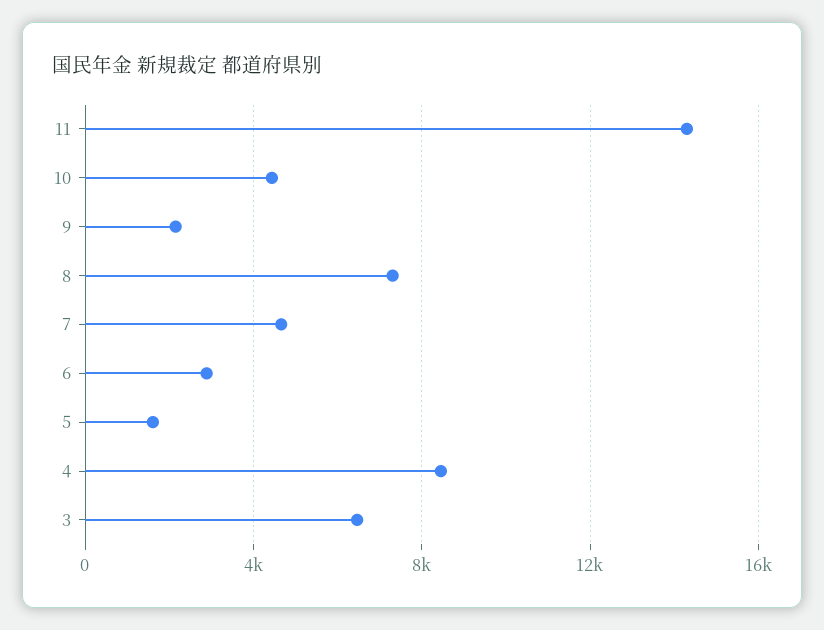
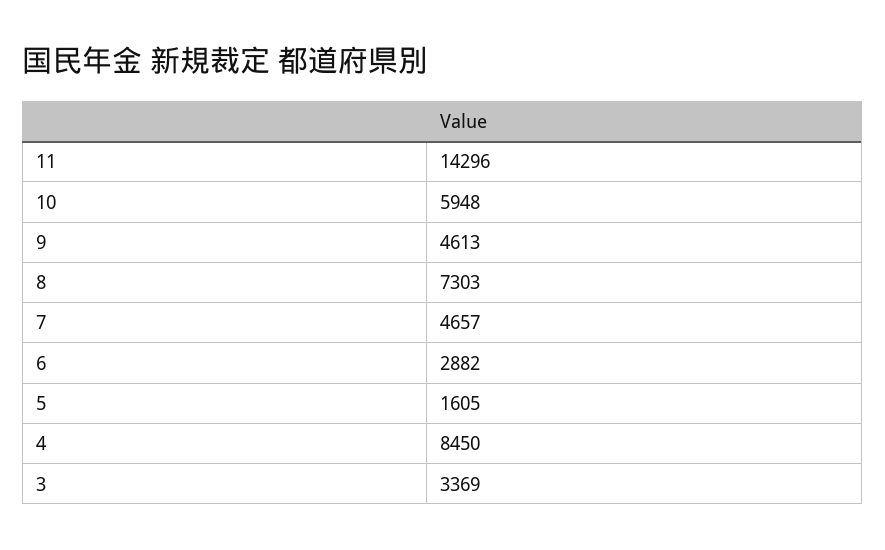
10: 4500 -> 5948
9: 2000 -> 4613
3: 6500 -> 3369

